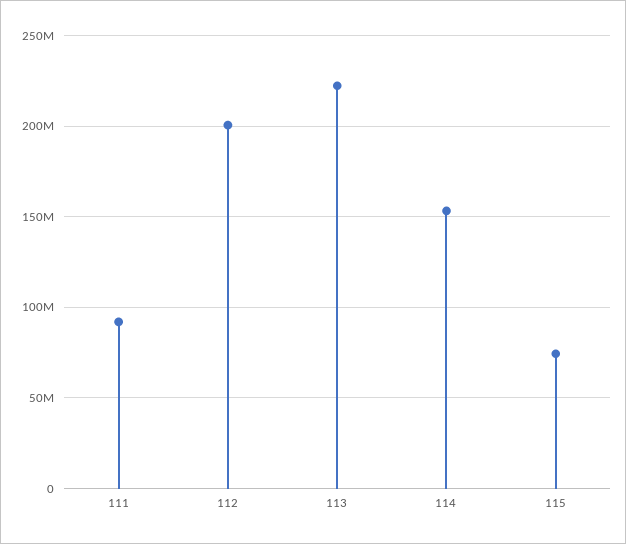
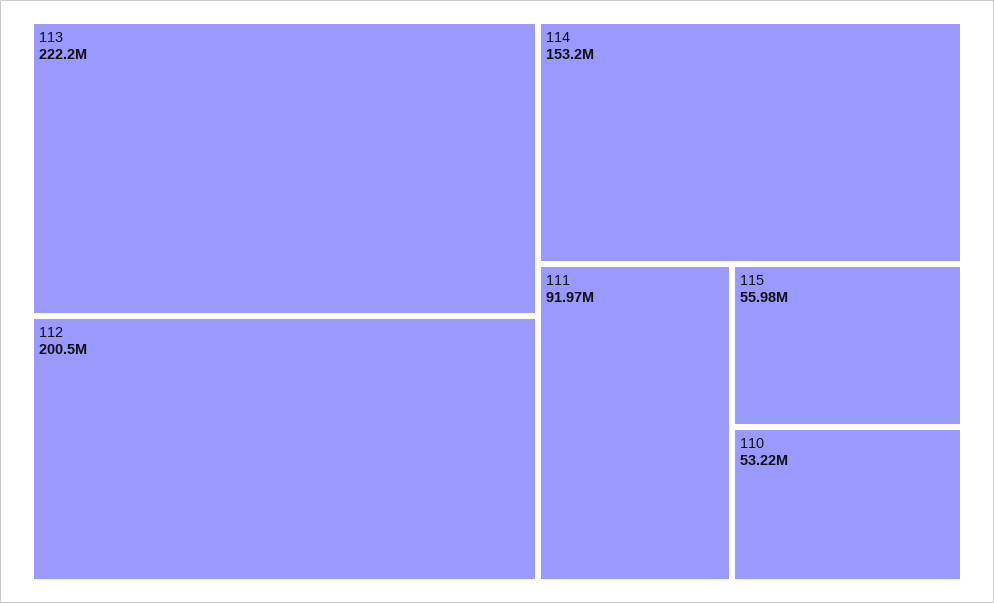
115: 75000000 -> 55980000
110: none -> 53220000

